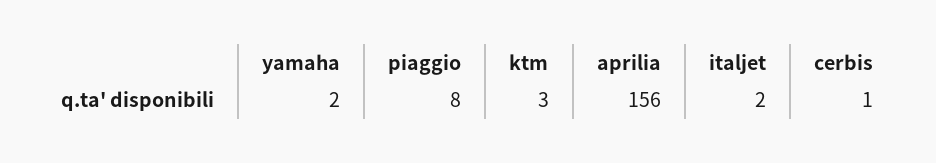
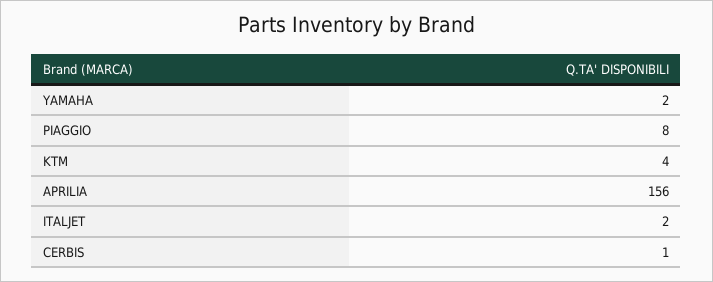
ktm: 3 -> 4

